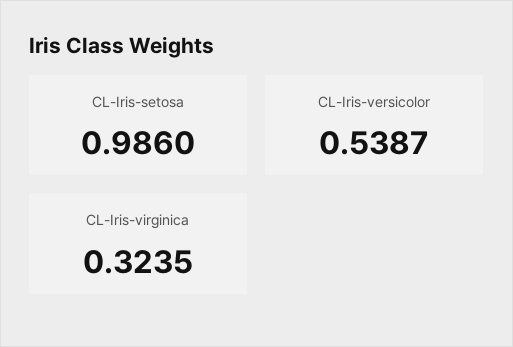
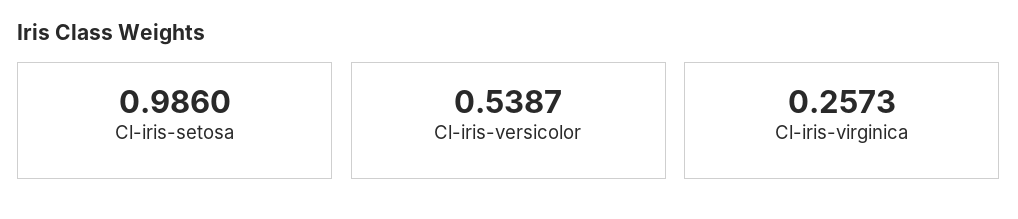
CL-Iris-virginica: 0.3235 -> 0.2573

